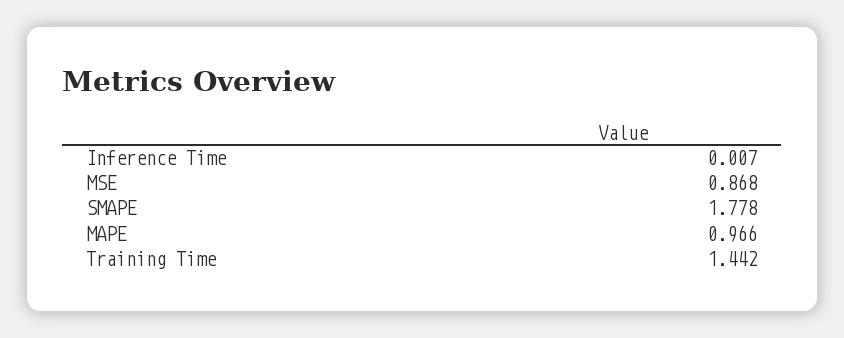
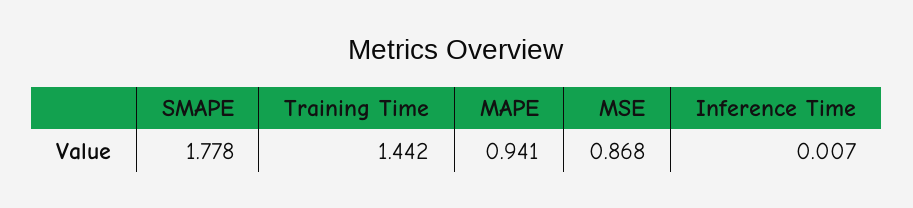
MAPE: 0.966 -> 0.941

